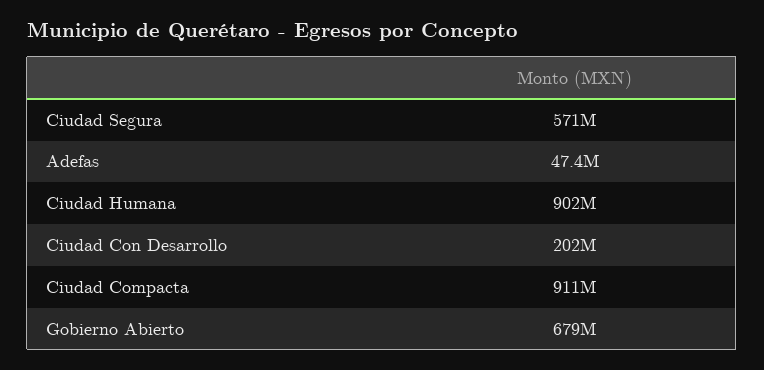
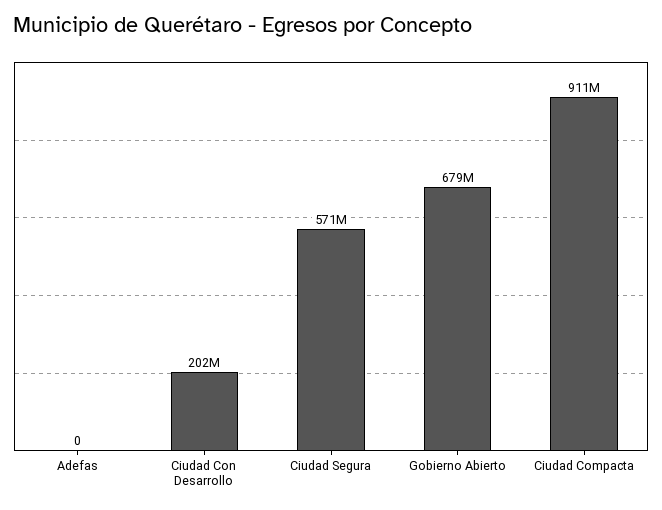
Adefas: 47400000 -> 0
Ciudad Humana: 902000000 -> none

